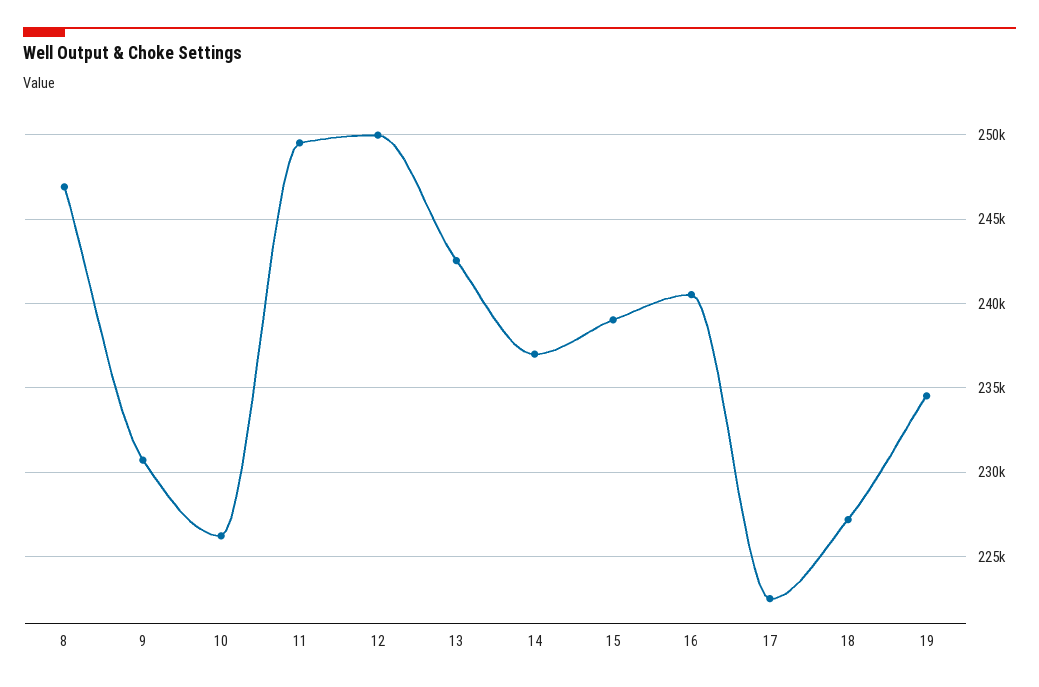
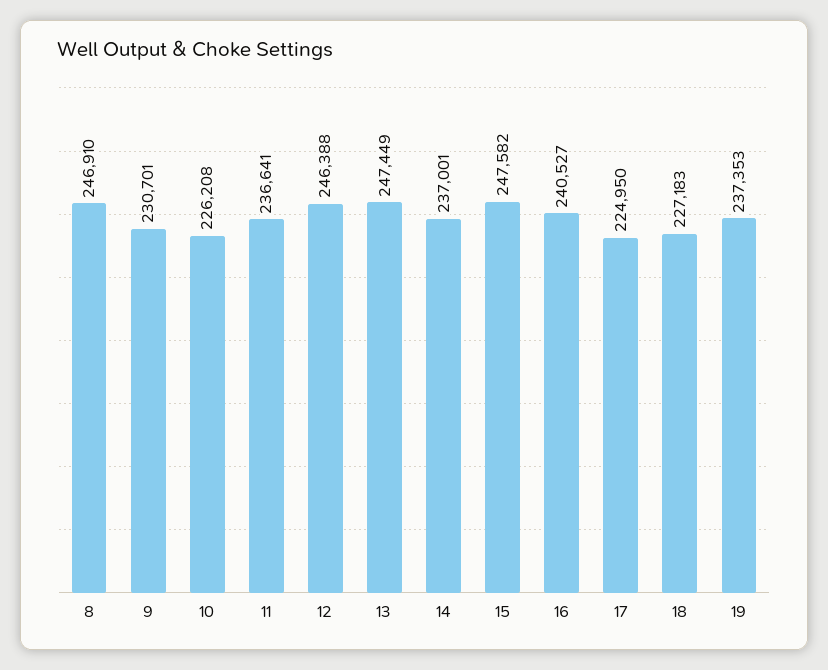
11: 249500 -> 236641
12: 250000 -> 246388
13: 242500 -> 247449
15: 239000 -> 247582
17: 222500 -> 224950
19: 234500 -> 237353

